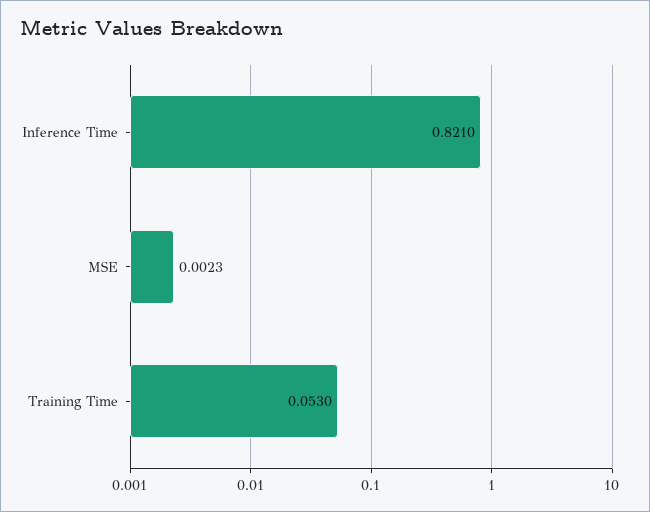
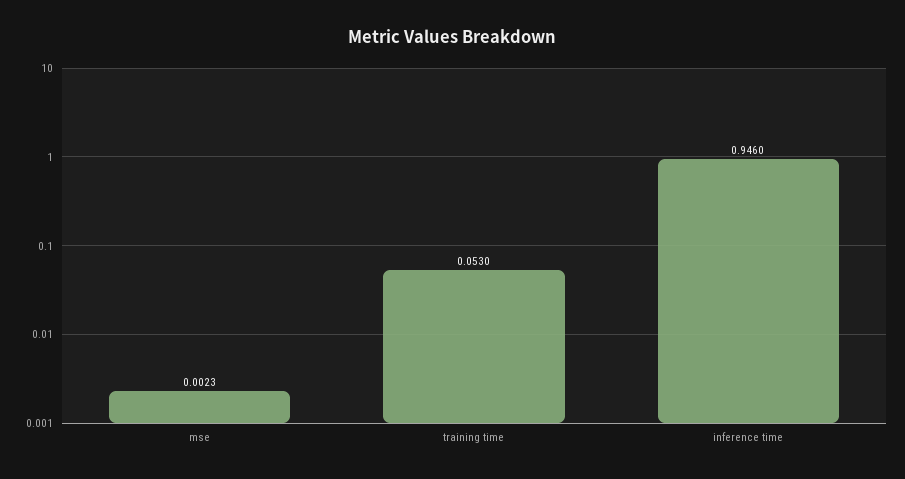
Inference Time: 0.821 -> 0.946

